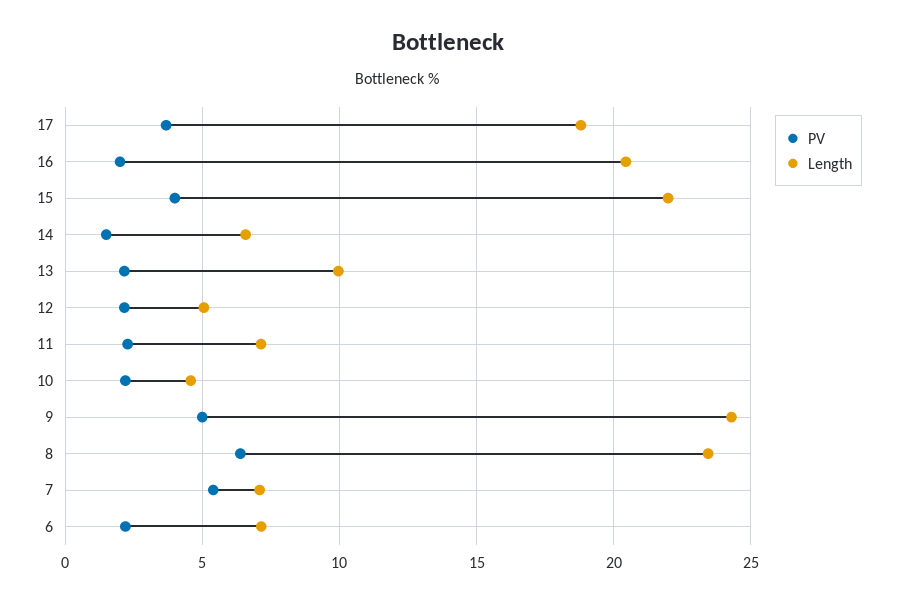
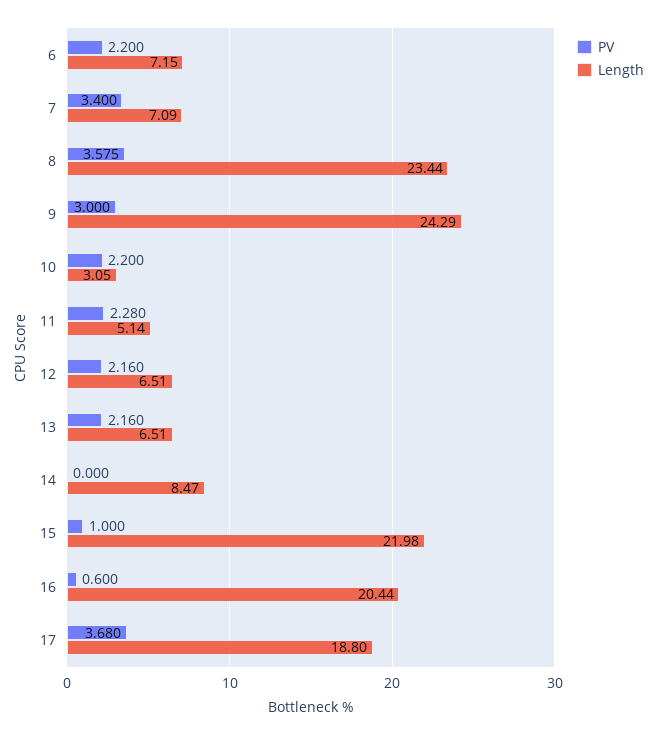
PV, 16: 2 -> 0.6
PV, 15: 4 -> 1
PV, 14: 1.5 -> 0
Length, 14: 6.5 -> 8.47
Length, 13: 10 -> 6.51
Length, 12: 5 -> 6.51
Length, 11: 7 -> 5.14
Length, 10: 4.5 -> 3.05
PV, 9: 5 -> 3
PV, 8: 6.5 -> 3.575
PV, 7: 5.5 -> 3.4

